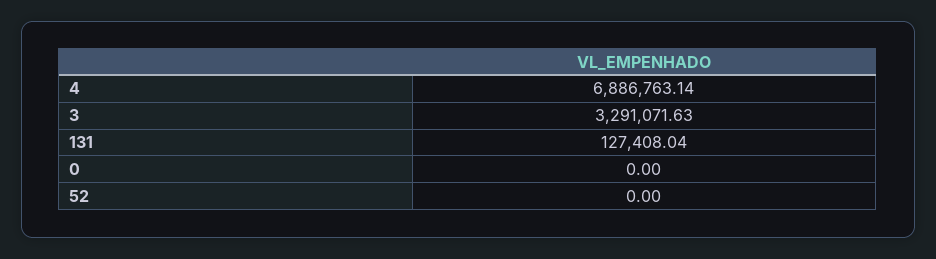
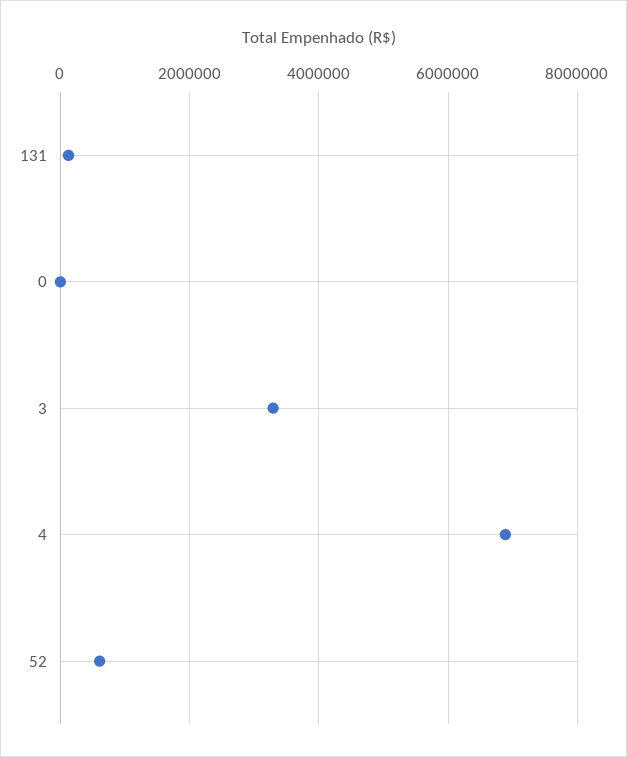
52: 0 -> 600000

